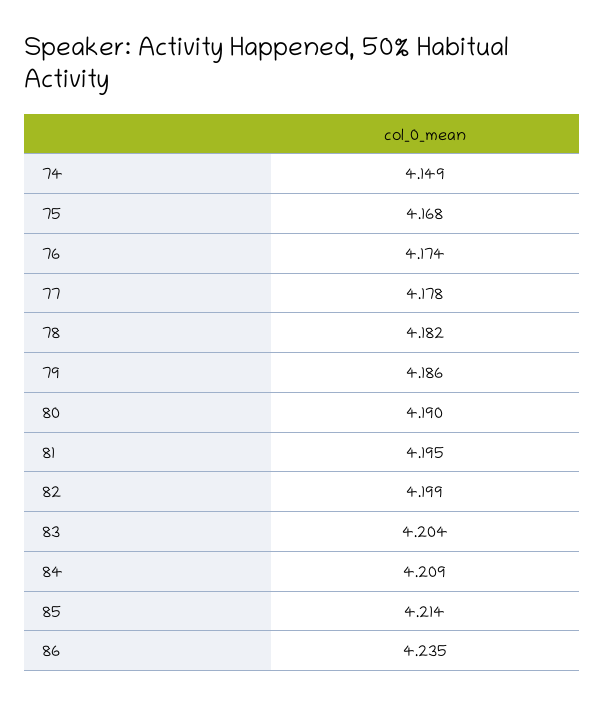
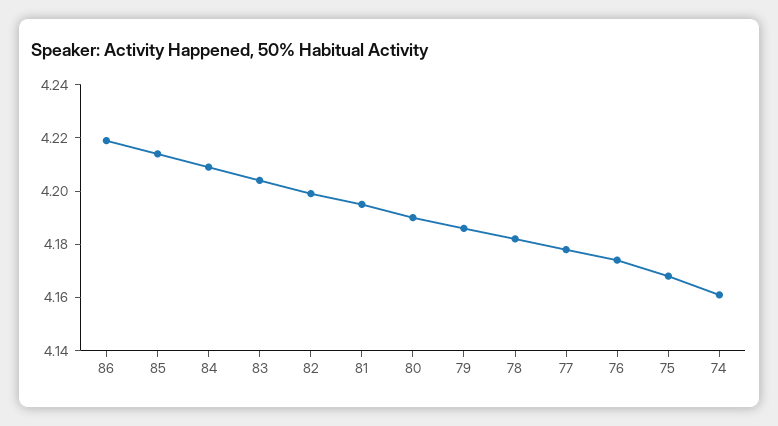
74: 4.149 -> 4.16
86: 4.235 -> 4.22

